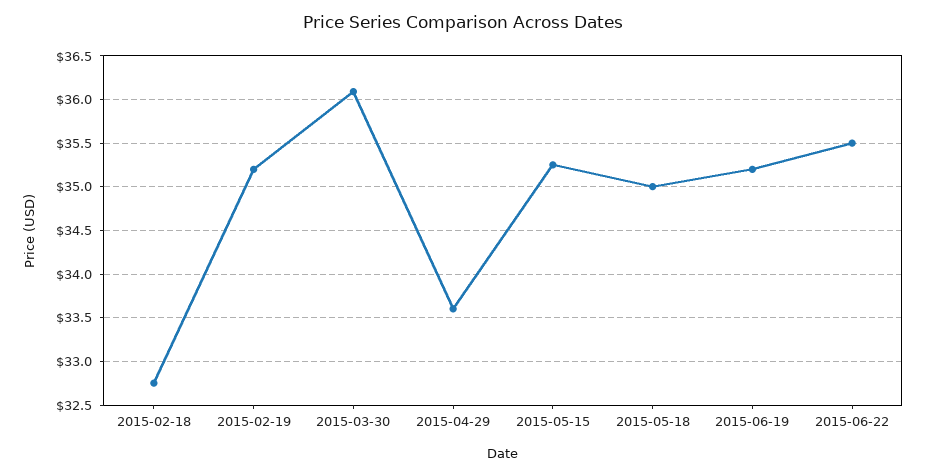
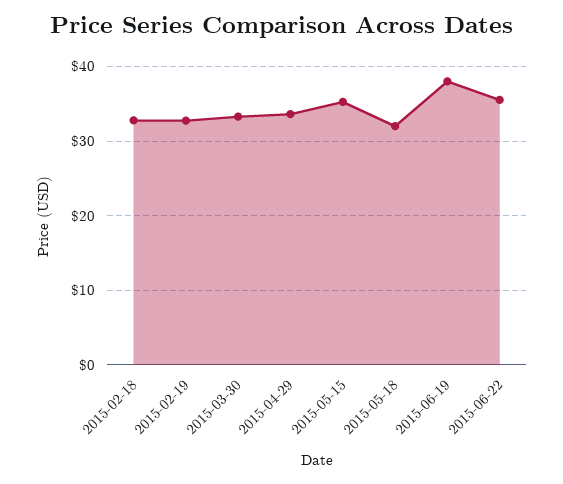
2015-02-19: 35.2 -> 33
2015-03-30: 36.1 -> 33
2015-05-18: 35 -> 32
2015-06-19: 35.2 -> 38

